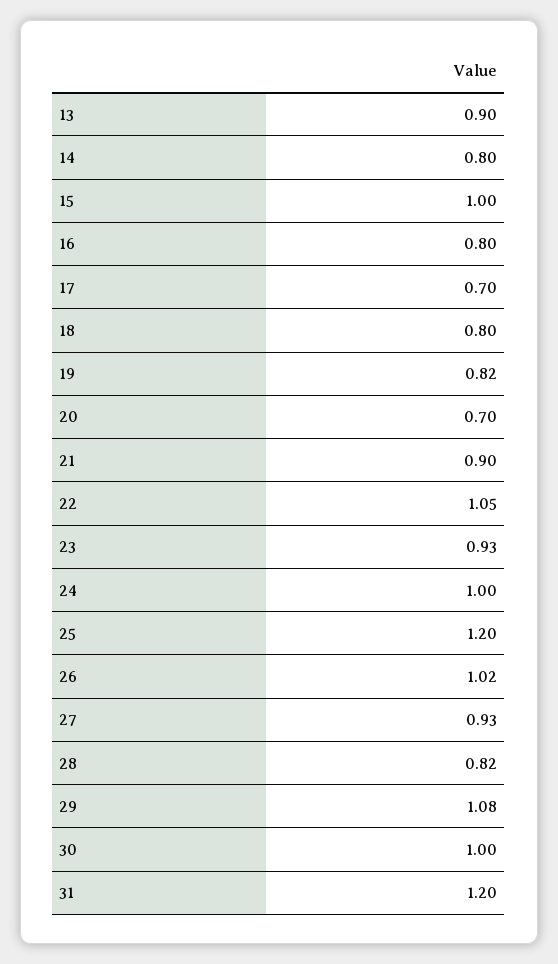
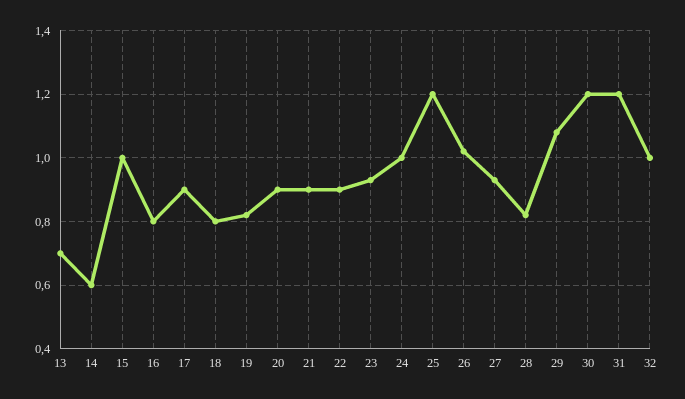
13: 0.9 -> 0.7
14: 0.8 -> 0.6
17: 0.7 -> 0.9
20: 0.7 -> 0.9
22: 1.05 -> 0.9
30: 1 -> 1.2
32: none -> 1

